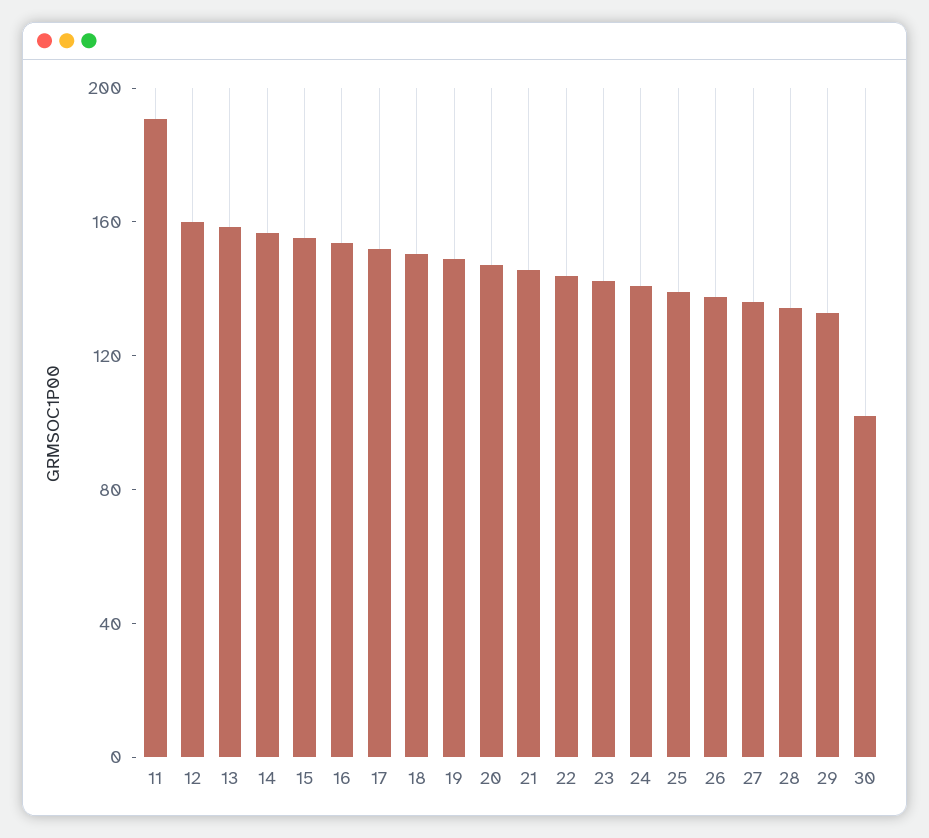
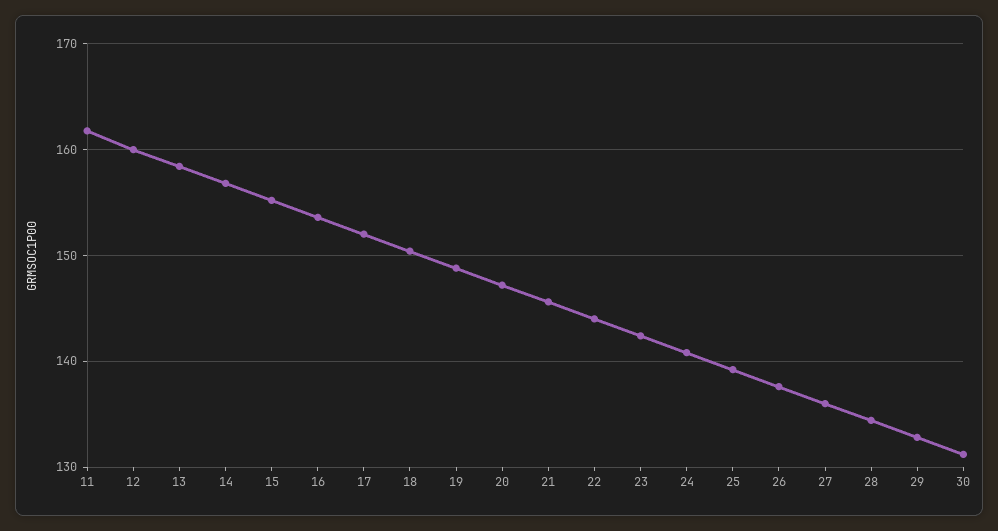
11: 190 -> 162
30: 100 -> 131

